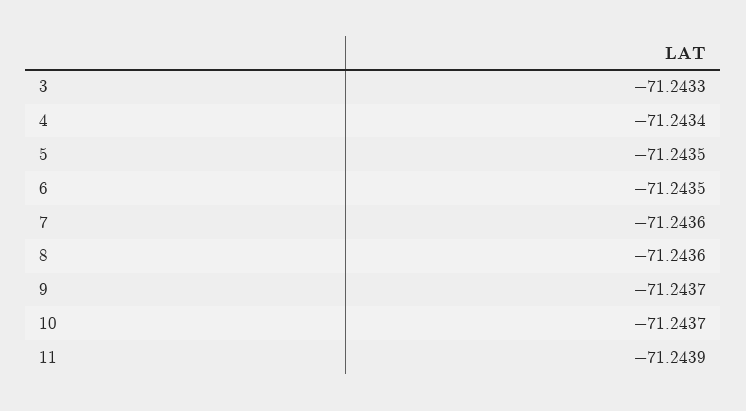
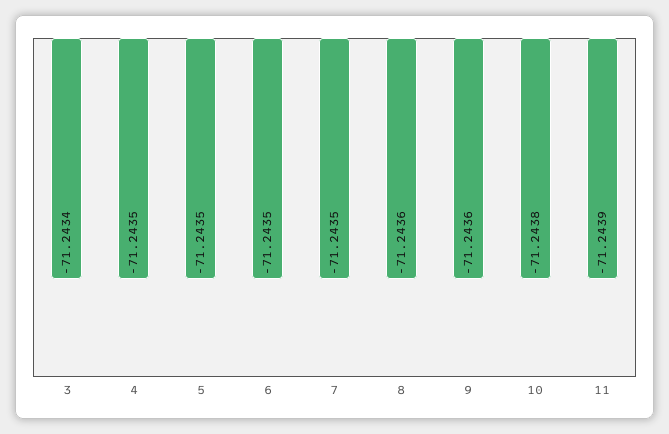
3: -71.2433 -> -71.2434
4: -71.2434 -> -71.2435
7: -71.2436 -> -71.2435
9: -71.2437 -> -71.2436
10: -71.2437 -> -71.2438

